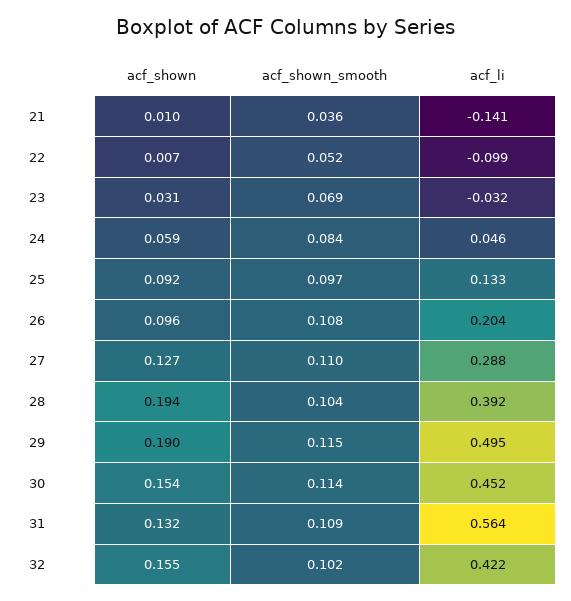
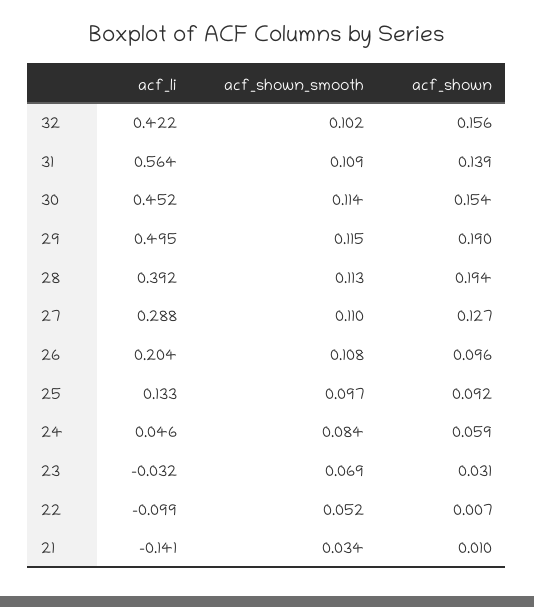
acf_shown_smooth, 21: 0.036 -> 0.034
acf_shown_smooth, 28: 0.104 -> 0.113
acf_shown, 31: 0.132 -> 0.139
acf_shown, 32: 0.155 -> 0.156

